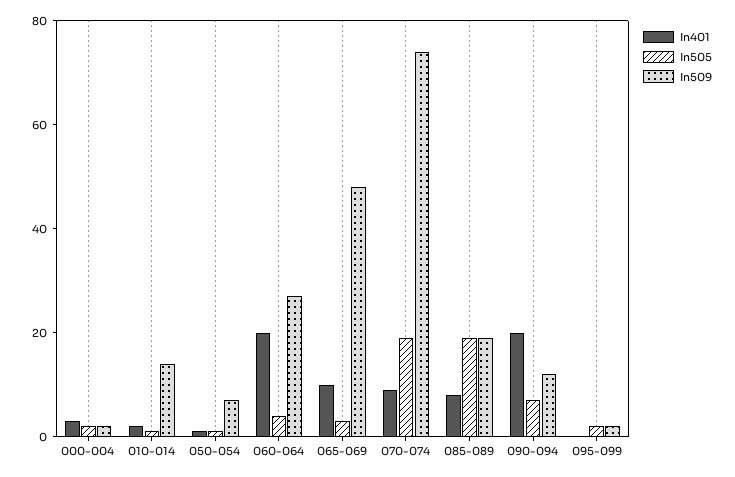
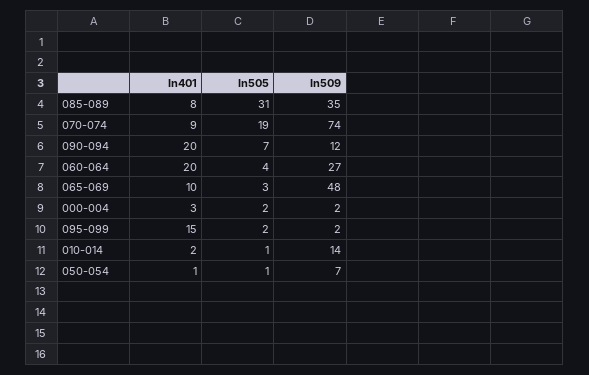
In505, 085-089: 20 -> 31
In509, 085-089: 20 -> 35
In401, 095-099: 0 -> 15

